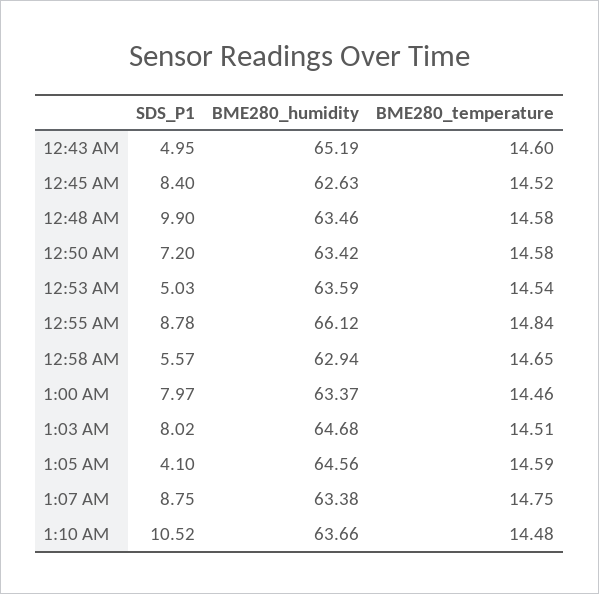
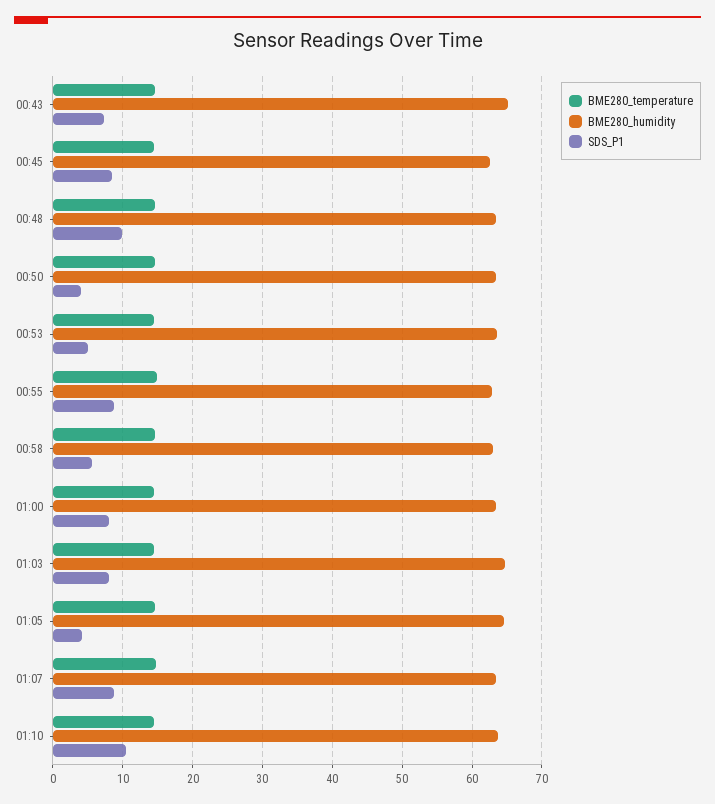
SDS_P1, 12:43 AM: 4.95 -> 7
SDS_P1, 12:50 AM: 7.2 -> 4
BME280_humidity, 12:55 AM: 66.12 -> 63

